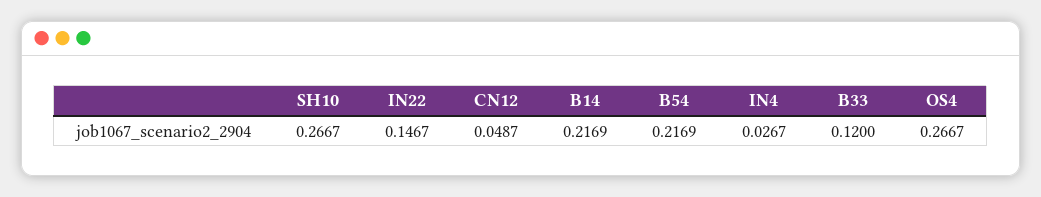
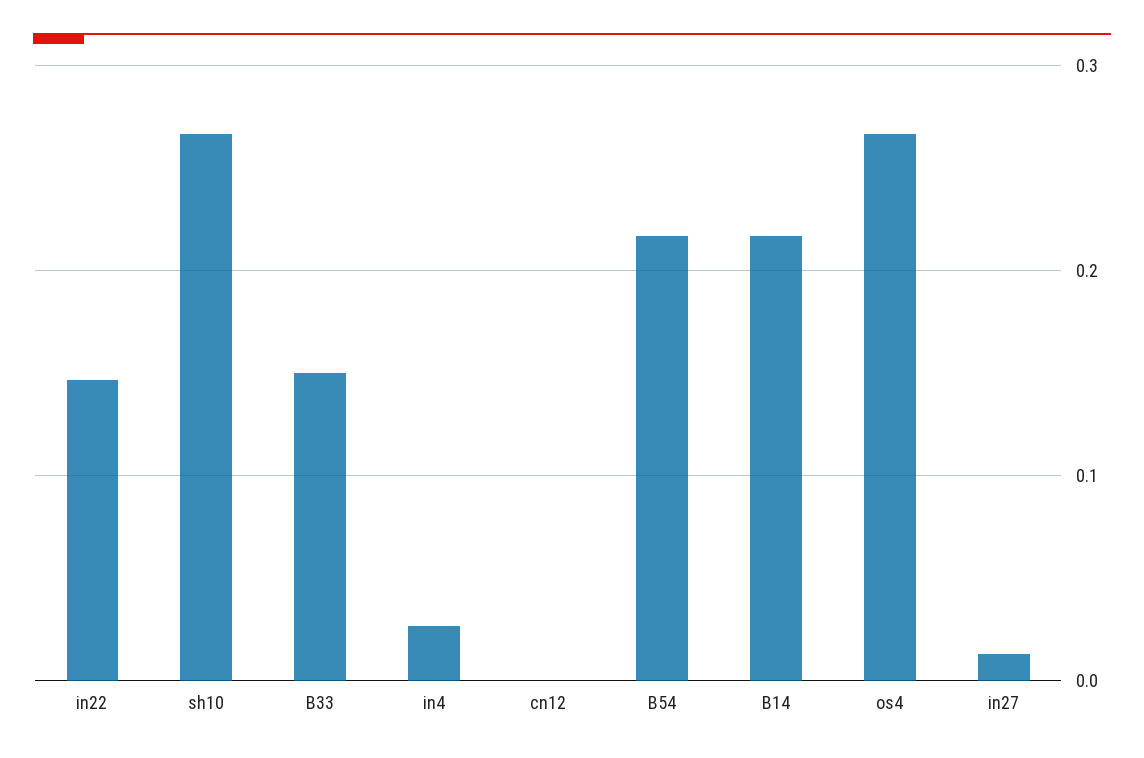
CN12: 0.0487 -> 0
B33: 0.12 -> 0.15
in27: none -> 0.01

